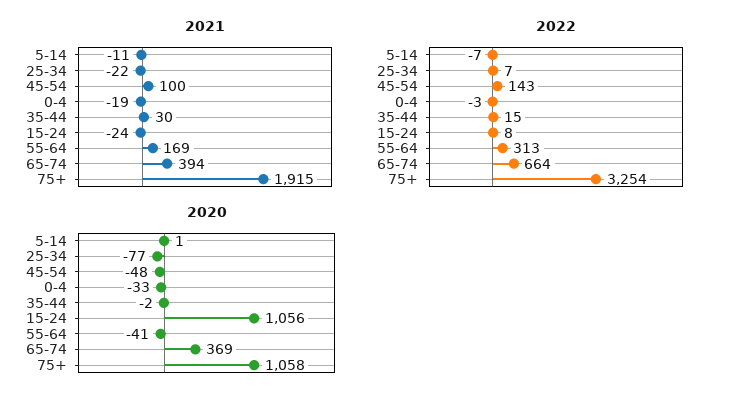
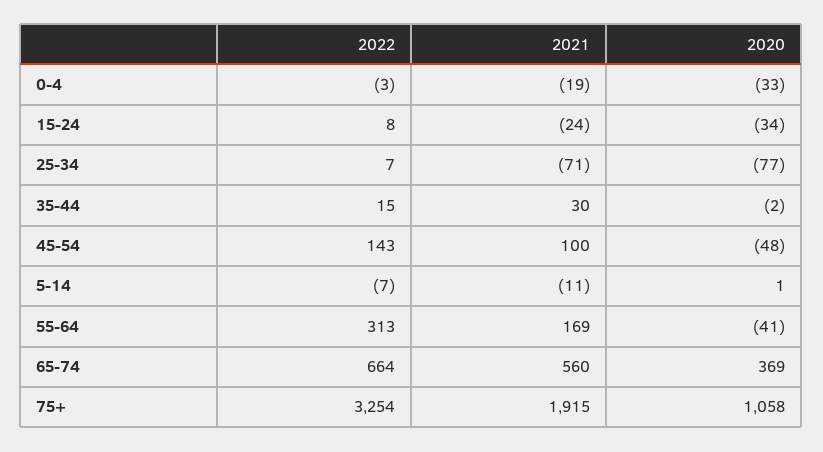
2021, 25-34: -22 -> -71
2021, 65-74: 394 -> 560
2020, 15-24: 1056 -> -34

